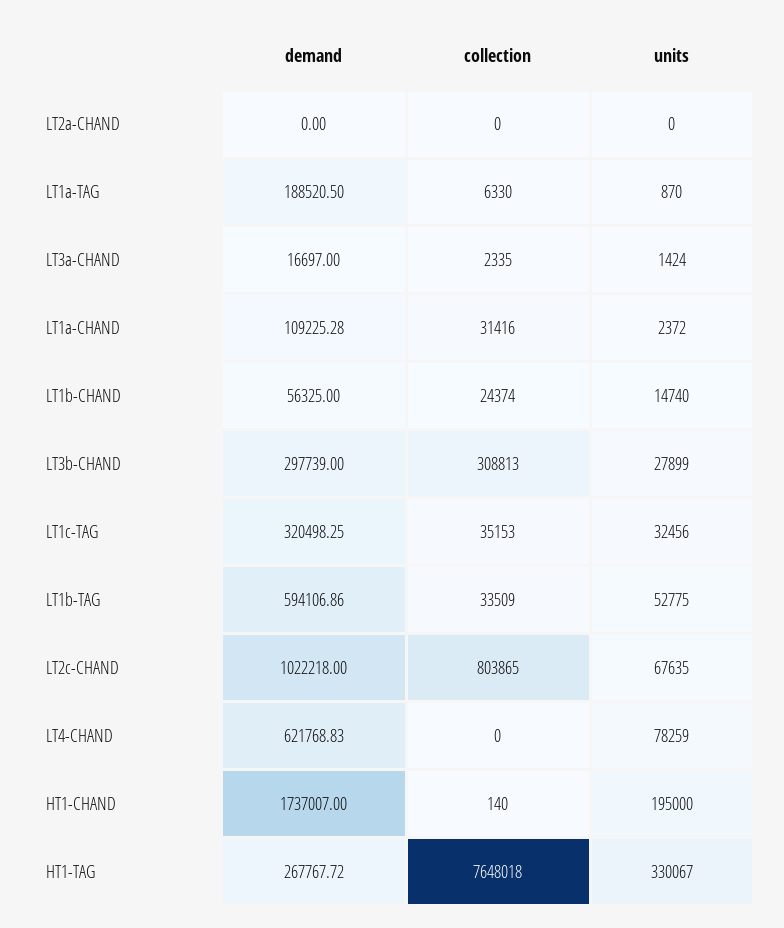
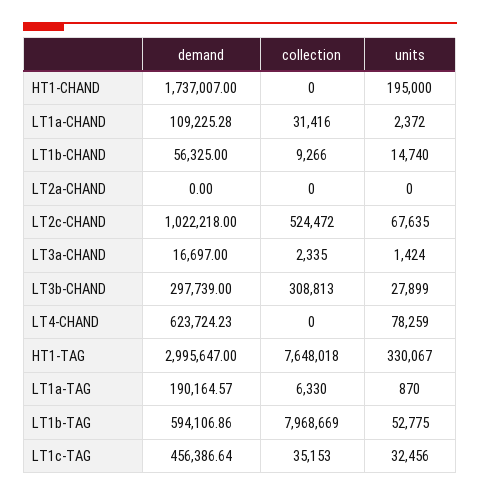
demand, LT1a-TAG: 188520.5 -> 190164.57
collection, LT1b-CHAND: 24374 -> 9266
demand, LT1c-TAG: 320498.25 -> 456386.64
collection, LT1b-TAG: 33509 -> 7968669
collection, LT2c-CHAND: 803865 -> 524472
demand, LT4-CHAND: 621768.83 -> 623724.23
collection, HT1-CHAND: 140 -> 0
demand, HT1-TAG: 267767.72 -> 2995647

